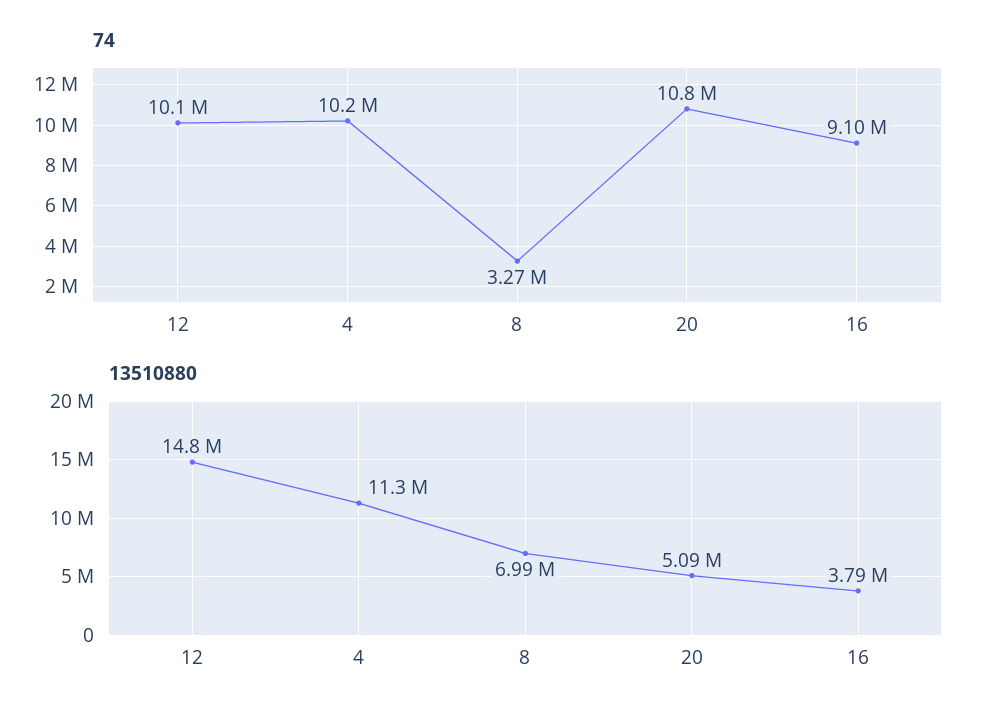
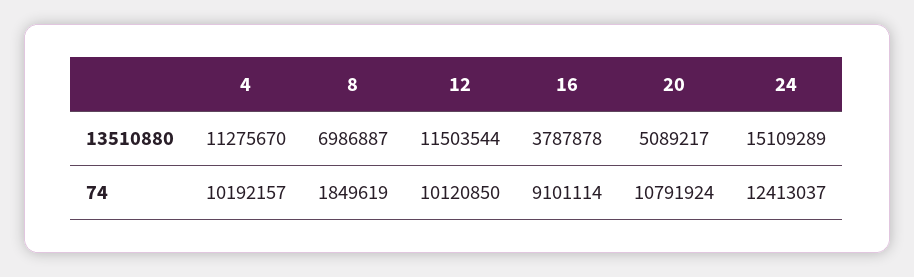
74, 8: 3270000 -> 1849619
13510880, 12: 14800000 -> 11503544
13510880, 24: none -> 15109289
74, 24: none -> 12413037

